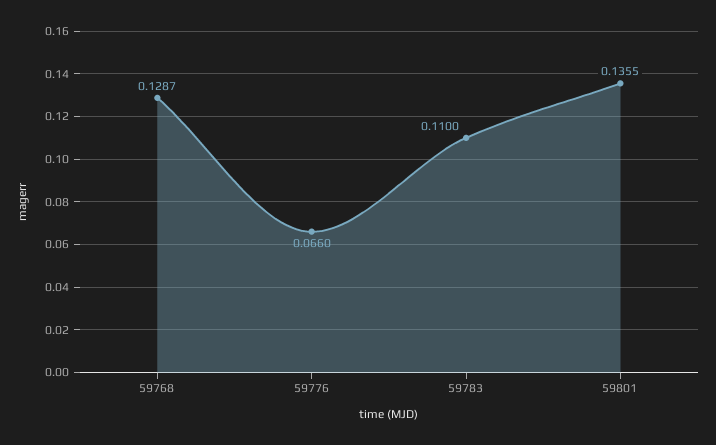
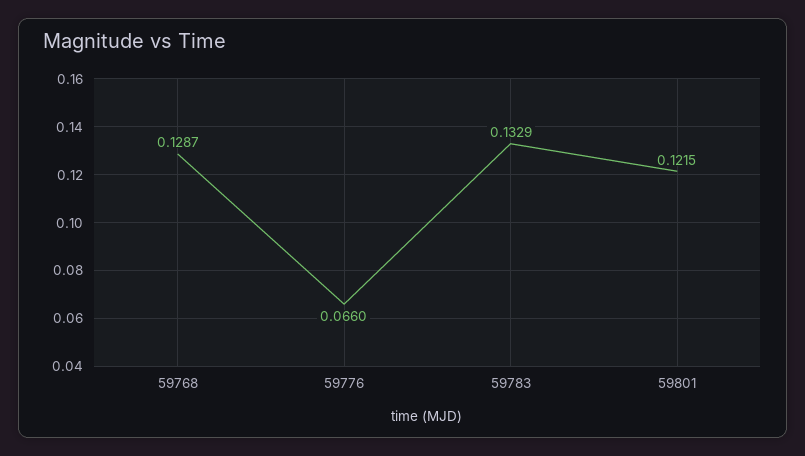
59783: 0.11 -> 0.1329
59801: 0.1355 -> 0.1215

